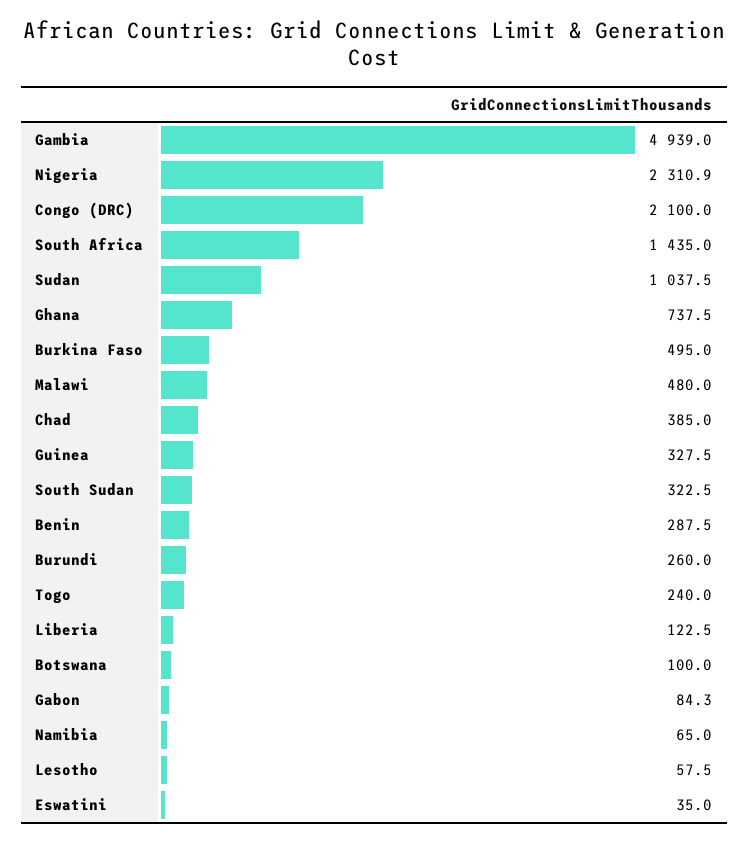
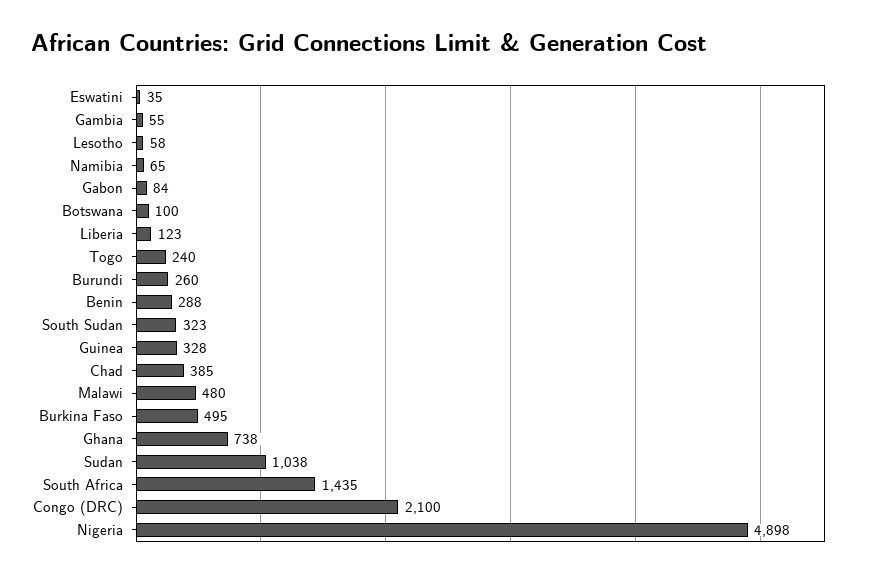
Gambia: 4939 -> 55
Nigeria: 2310.9 -> 4898

